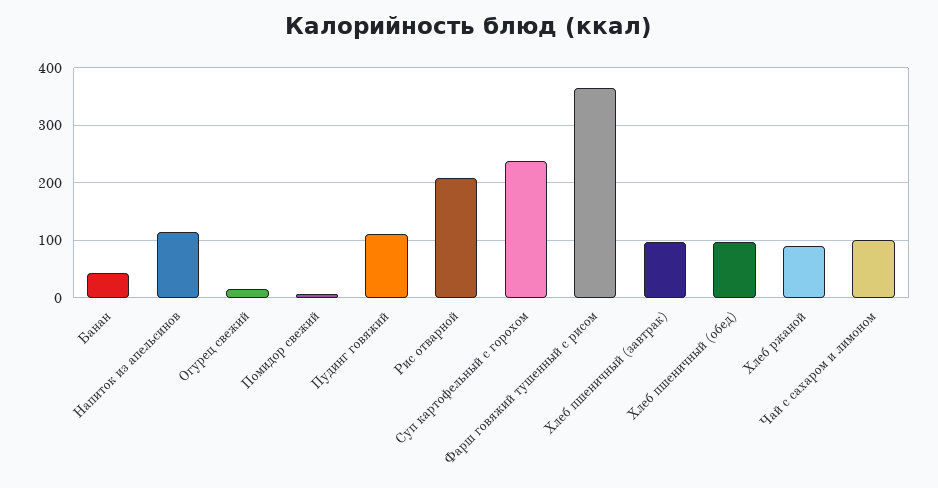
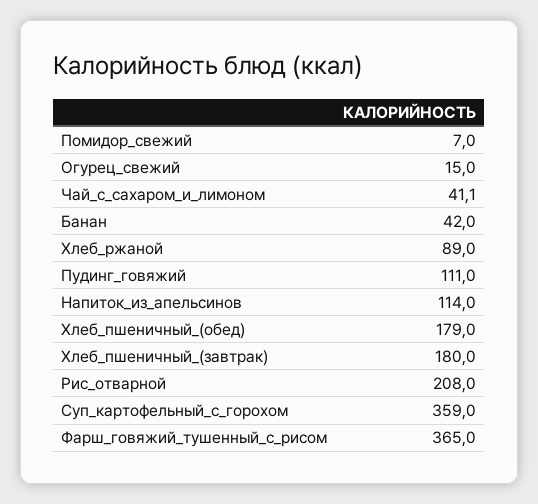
Суп картофельный с горохом: 240 -> 359
Хлеб пшеничный (завтрак): 100 -> 180
Хлеб пшеничный (обед): 100 -> 179
Чай с сахаром и лимоном: 100 -> 41.1

